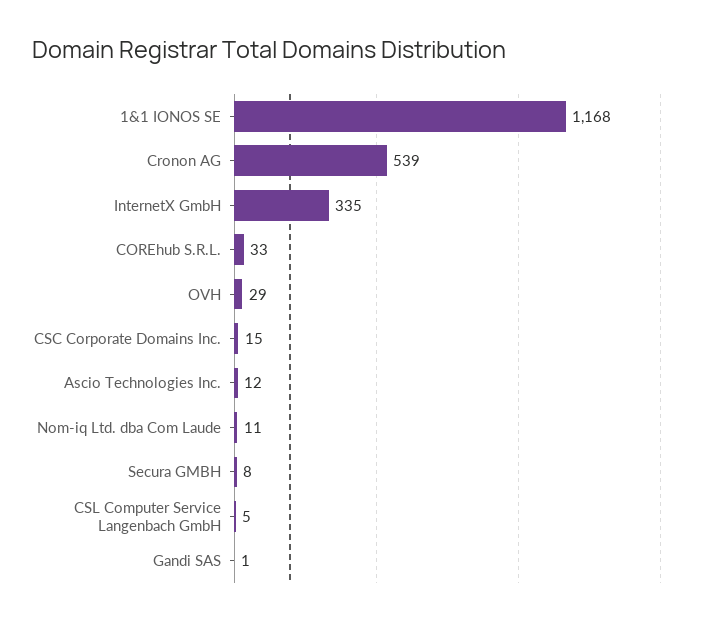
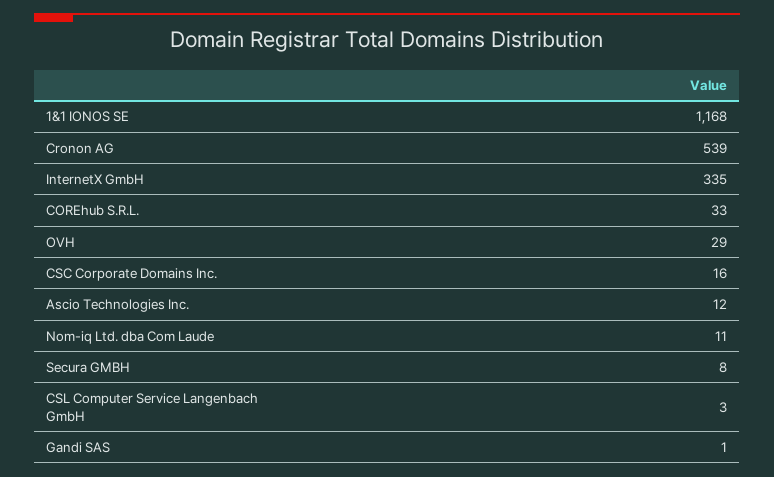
CSC Corporate Domains Inc.: 15 -> 16
CSL Computer Service Langenbach GmbH: 5 -> 3

